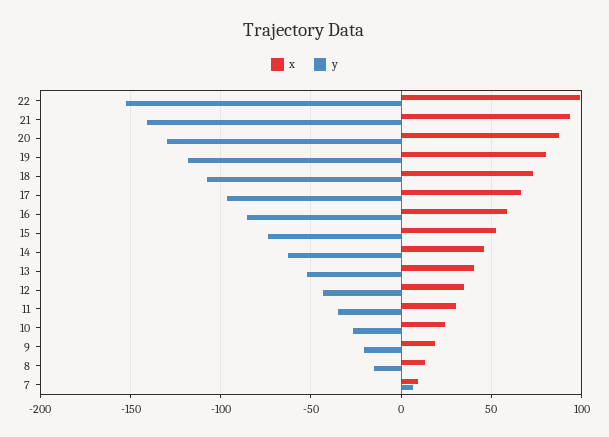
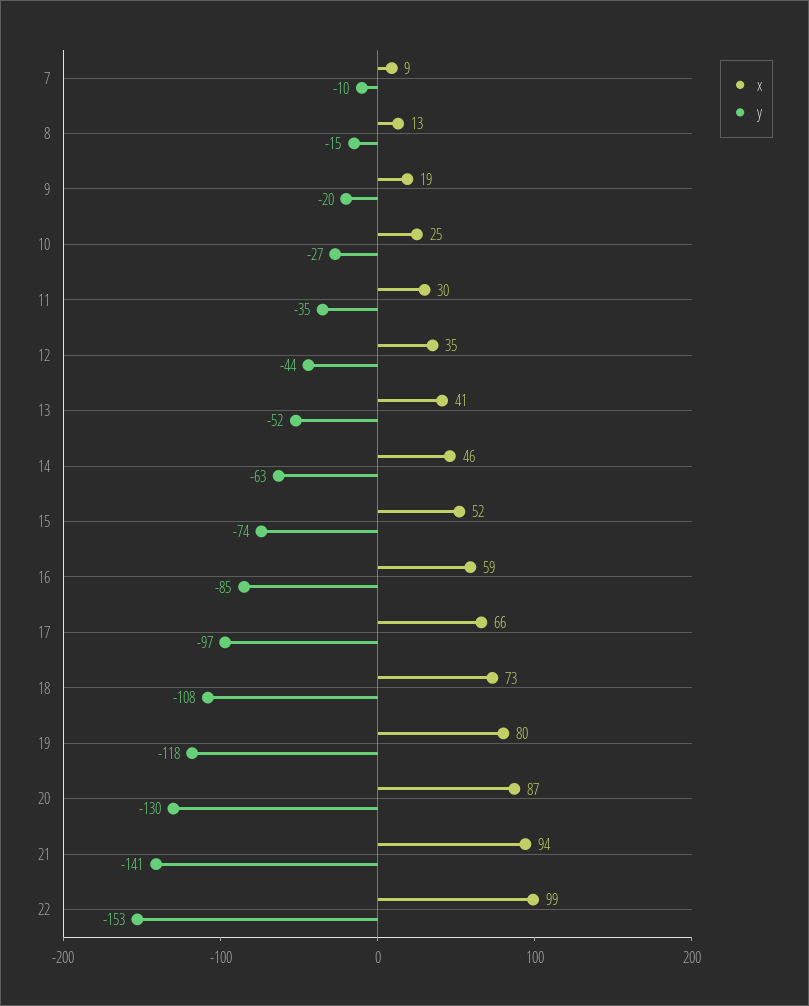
y, 7: 5 -> -10

